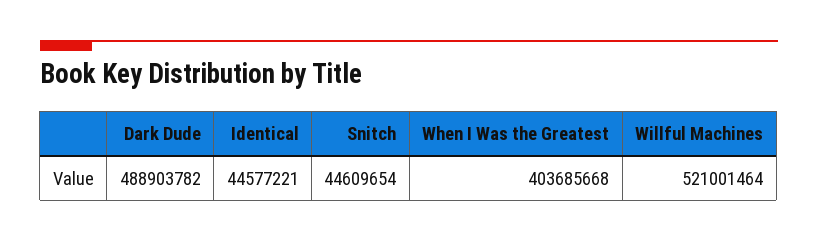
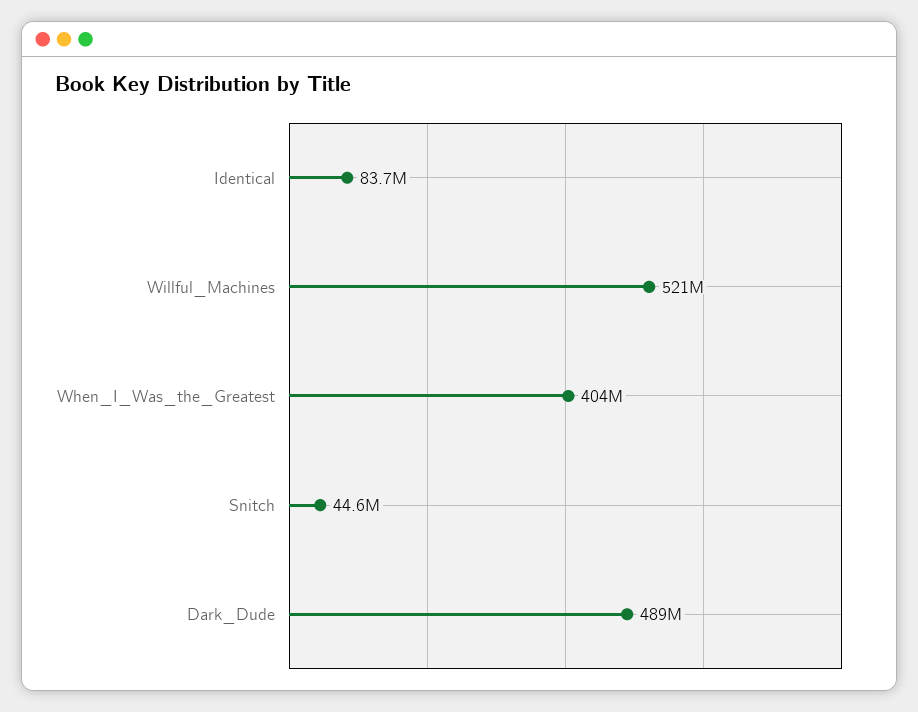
Identical: 44577221 -> 83700000

